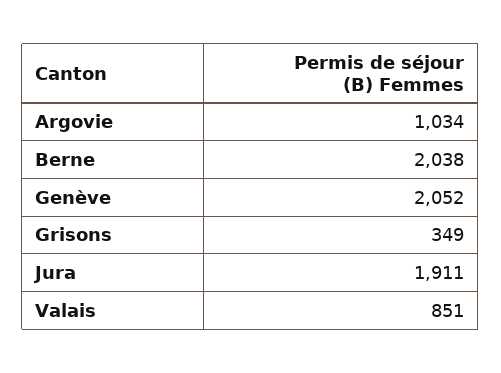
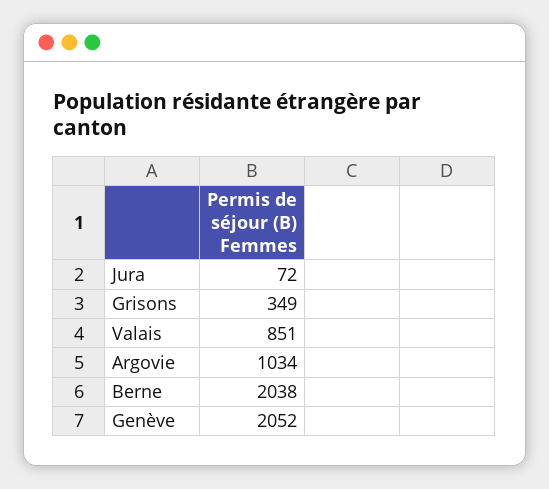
Jura: 1911 -> 72

